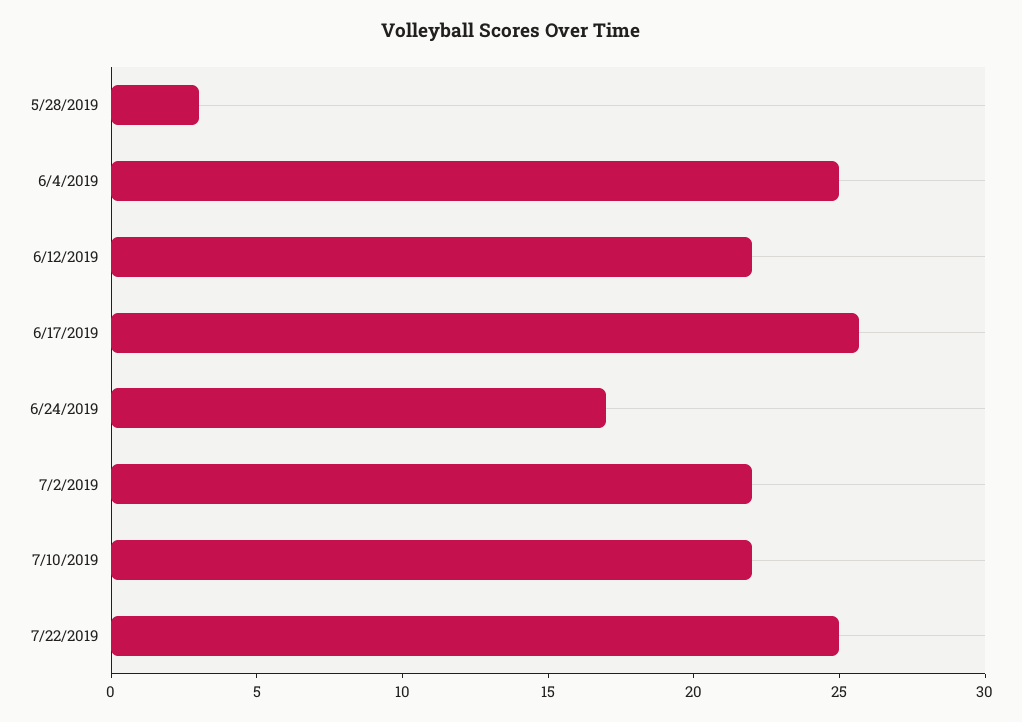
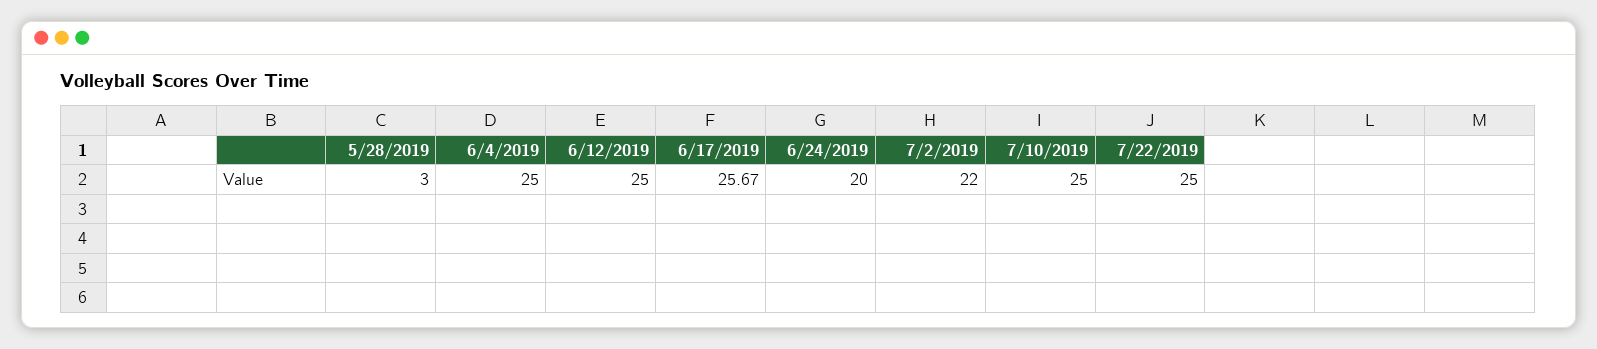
6/12/2019: 22 -> 25
6/24/2019: 17 -> 20
7/10/2019: 22 -> 25

